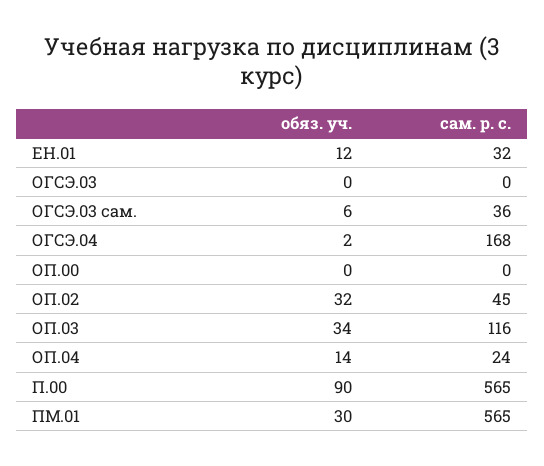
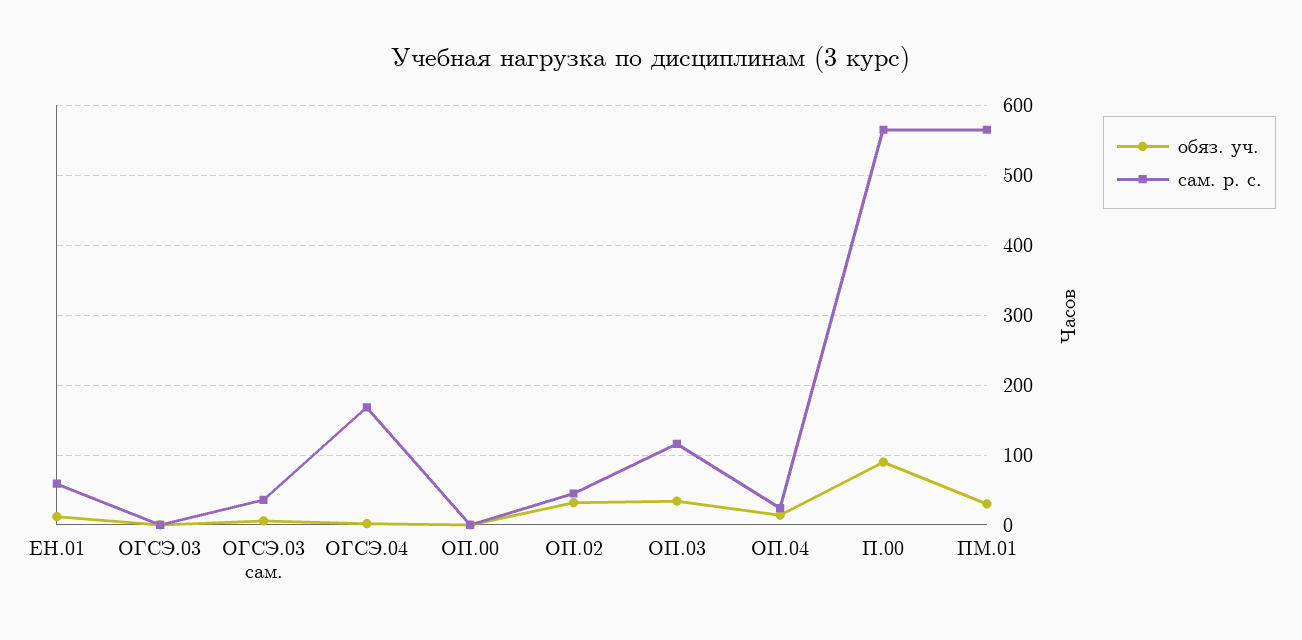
сам. р. с., ЕН.01: 32 -> 60

